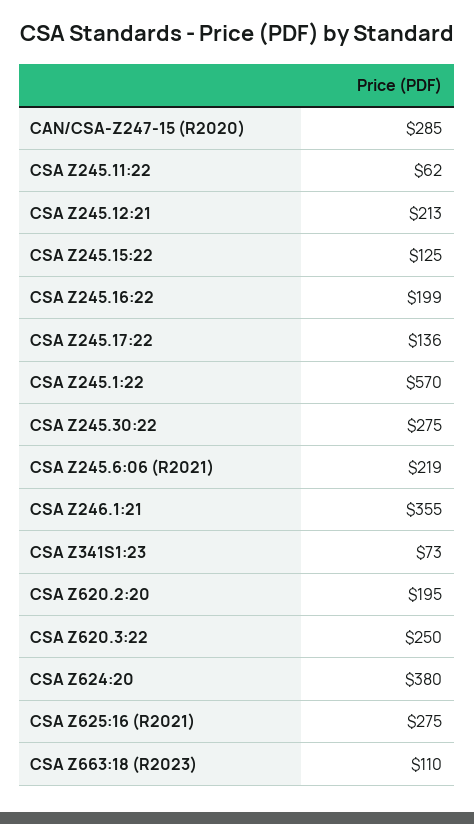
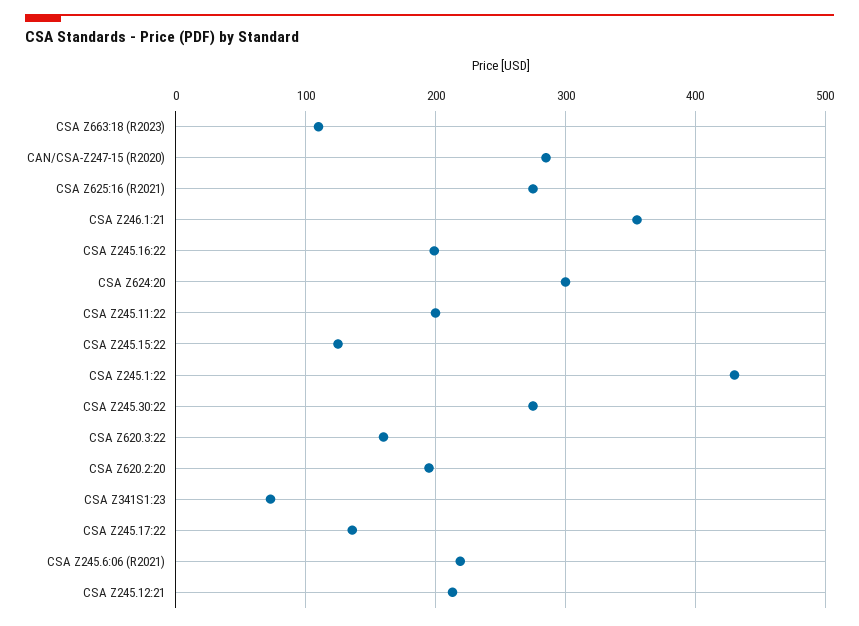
CSA Z245.11:22: 62 -> 200
CSA Z245.1:22: 570 -> 430
CSA Z620.3:22: 250 -> 160
CSA Z624:20: 380 -> 300

